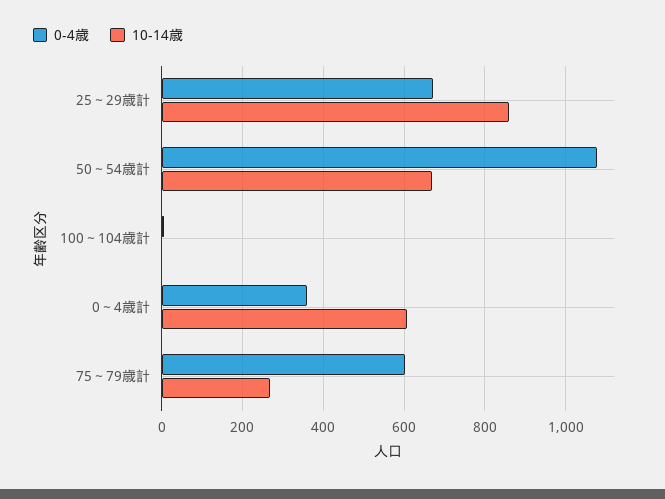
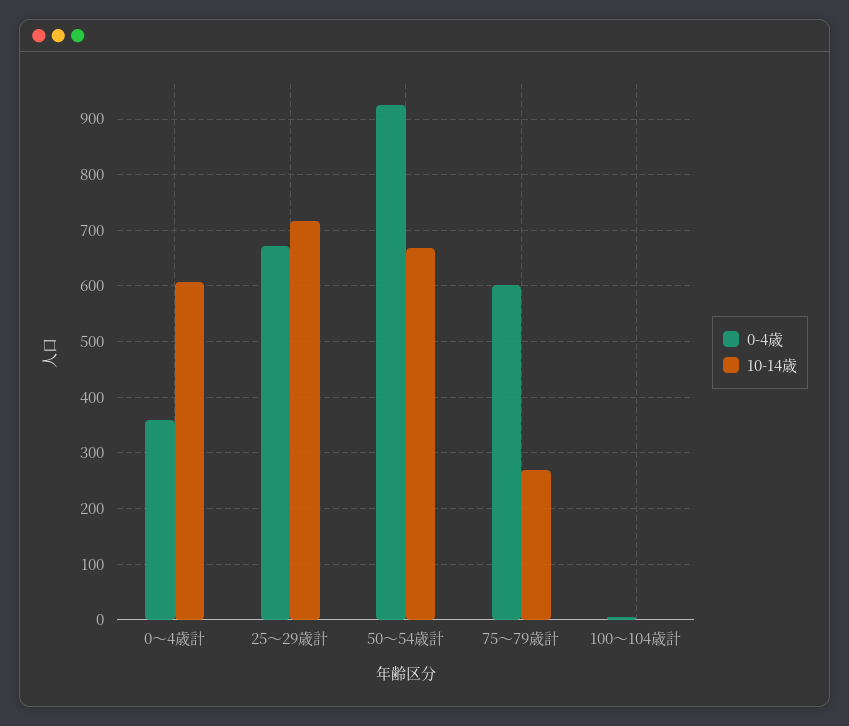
10-14歳, 25～29歳計: 860 -> 720
0-4歳, 50～54歳計: 1080 -> 920

